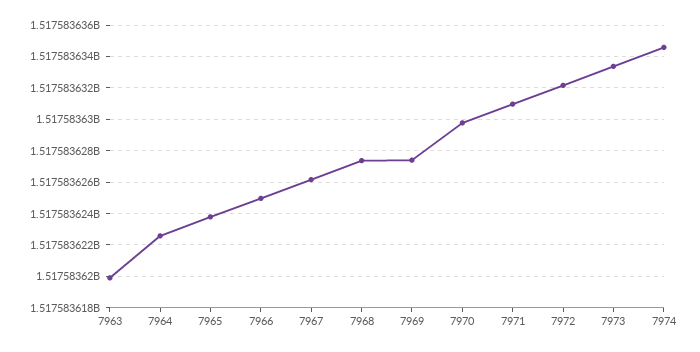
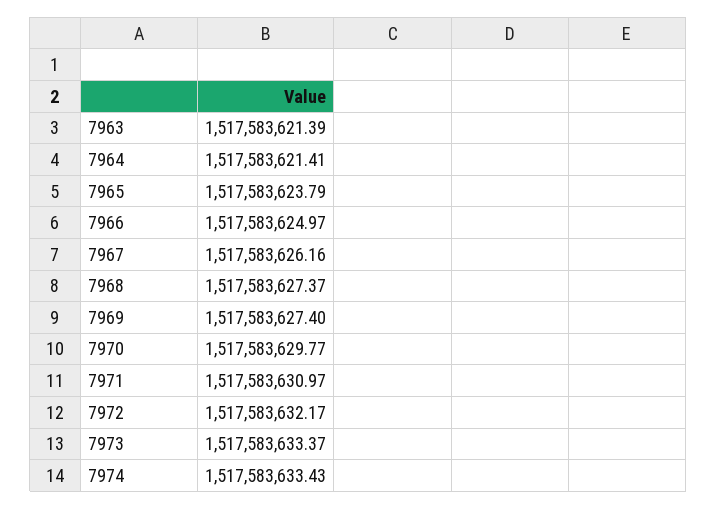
7963: 1517583620 -> 1517583621.39
7964: 1517583622.5 -> 1517583621.41
7974: 1517583634.5 -> 1517583633.43

